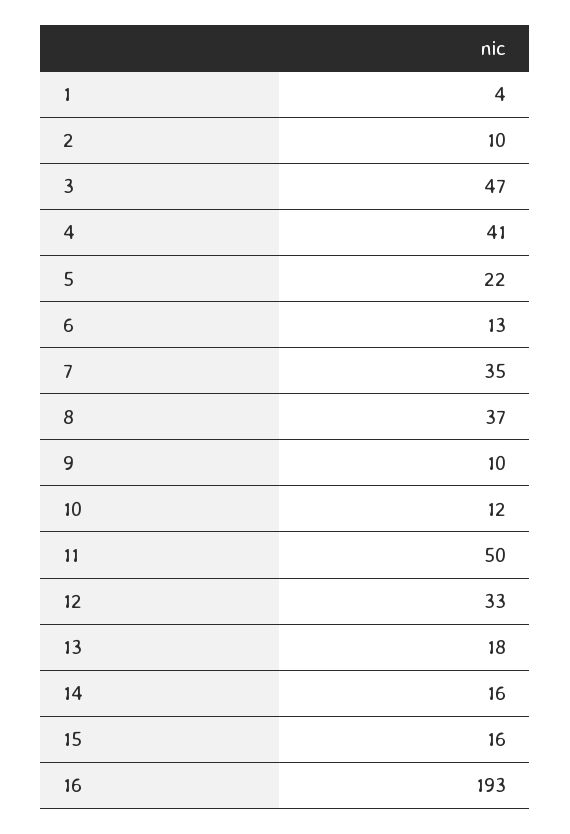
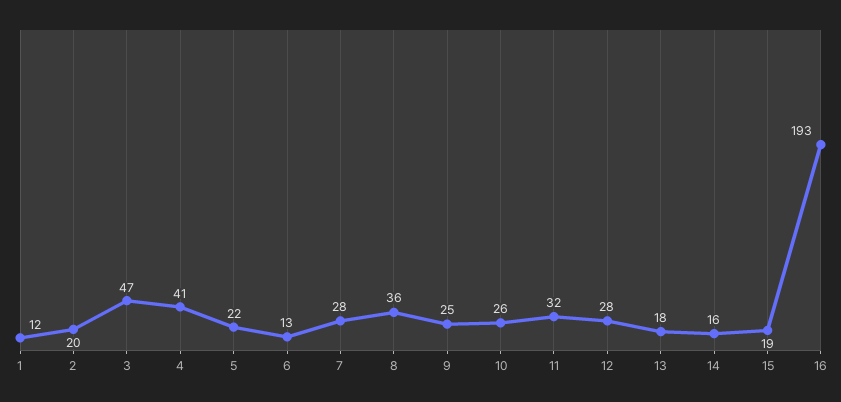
1: 4 -> 12
2: 10 -> 20
7: 35 -> 28
8: 37 -> 36
9: 10 -> 25
10: 12 -> 26
11: 50 -> 32
12: 33 -> 28
15: 16 -> 19

